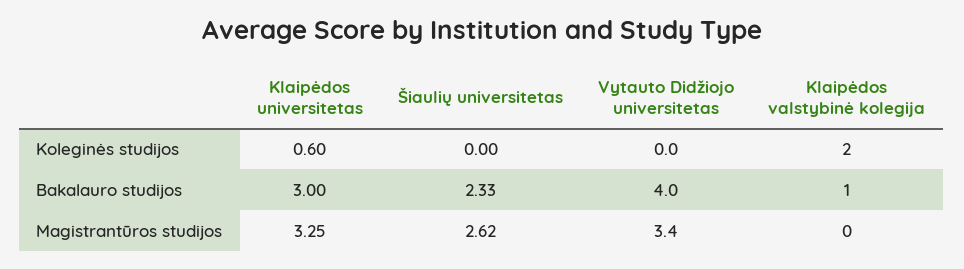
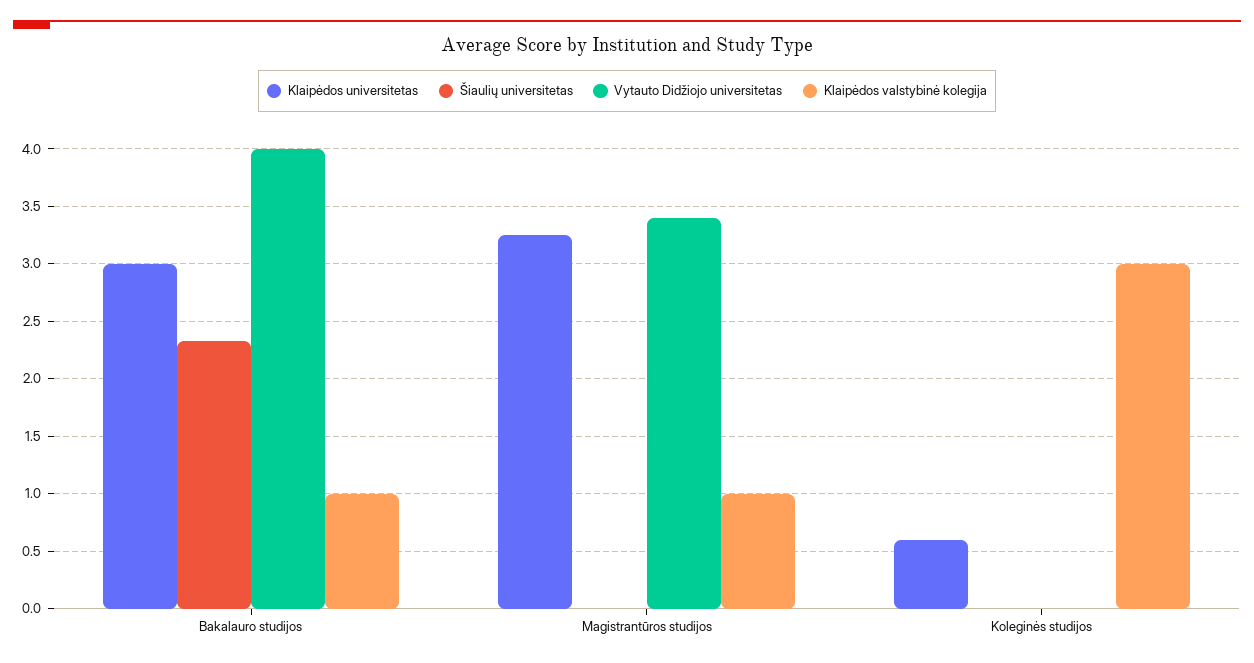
Klaipėdos valstybinė kolegija, Koleginės studijos: 2 -> 3
Šiaulių universitetas, Magistrantūros studijos: 2.62 -> 0
Klaipėdos valstybinė kolegija, Magistrantūros studijos: 0 -> 1

